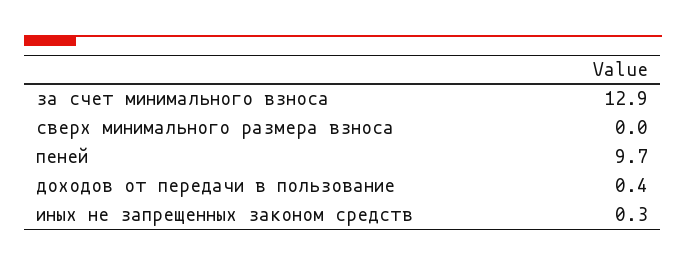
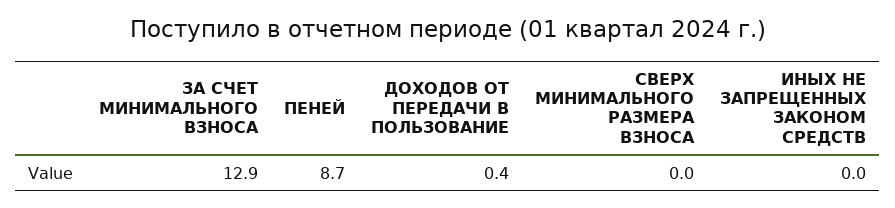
пеней: 9.7 -> 8.7
иных не запрещенных законом средств: 0.3 -> 0

